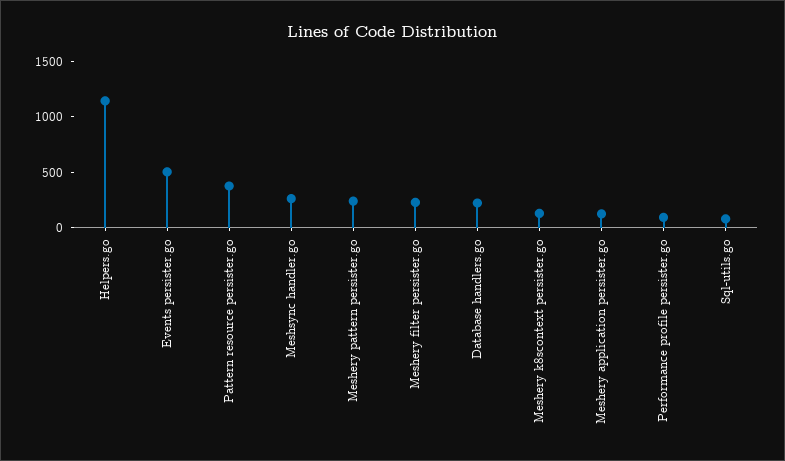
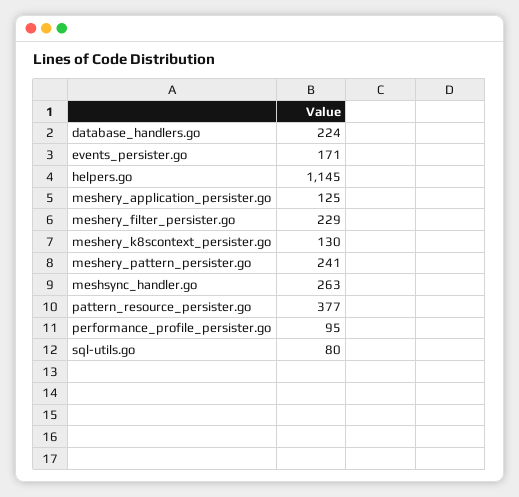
Events persister.go: 500 -> 171

